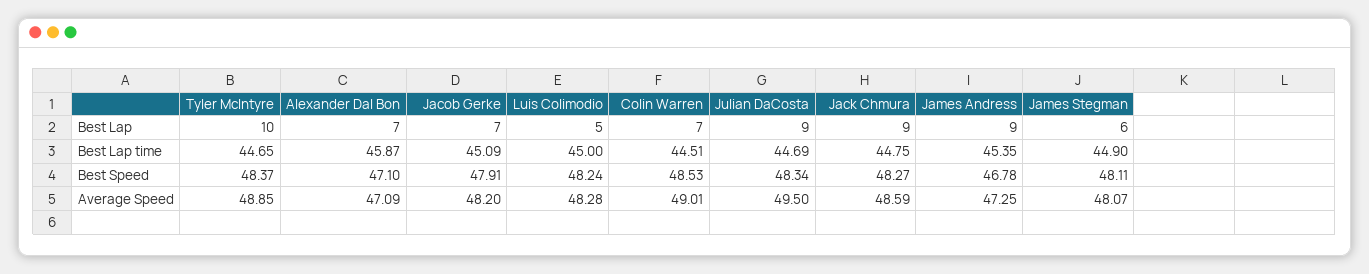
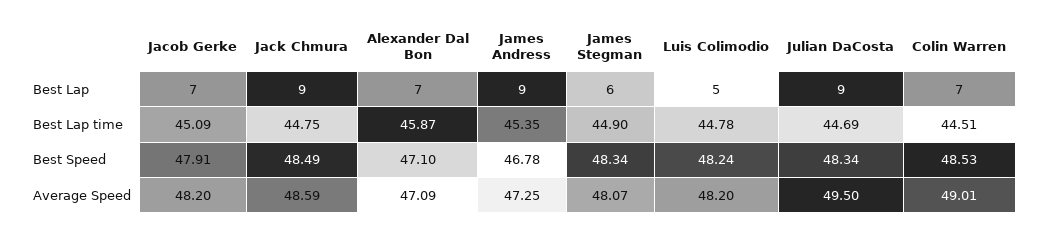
Tyler McIntyre, Best Lap: 10 -> none
Tyler McIntyre, Best Lap time: 44.65 -> none
Luis Colimodio, Best Lap time: 45 -> 44.78
Tyler McIntyre, Best Speed: 48.37 -> none
Jack Chmura, Best Speed: 48.27 -> 48.49
James Stegman, Best Speed: 48.11 -> 48.34
Tyler McIntyre, Average Speed: 48.85 -> none
Luis Colimodio, Average Speed: 48.28 -> 48.2

